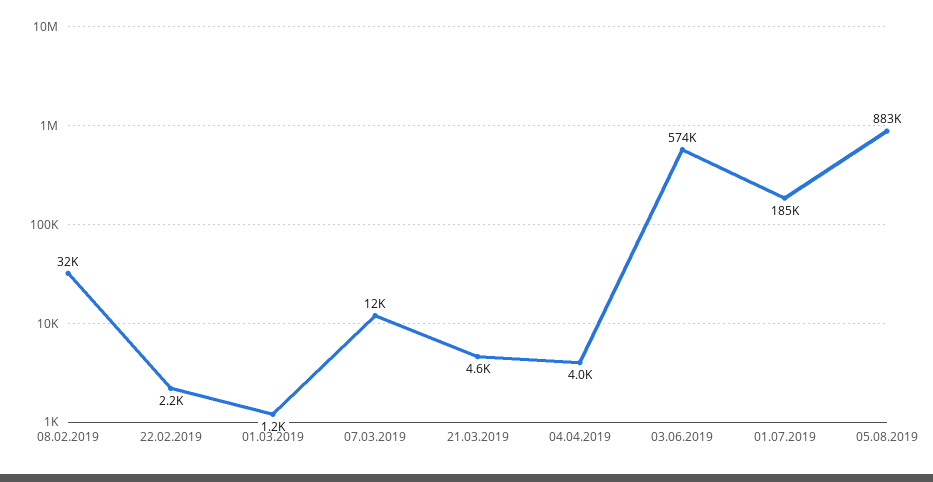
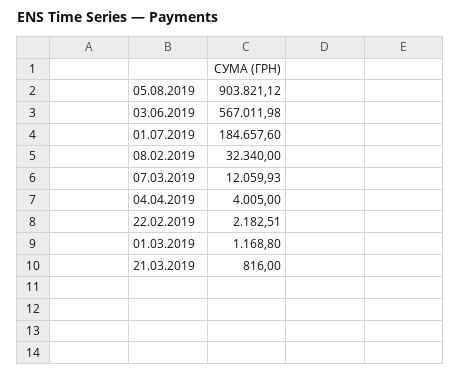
21.03.2019: 4600 -> 816
03.06.2019: 574000 -> 567011.98
05.08.2019: 883000 -> 903821.12

